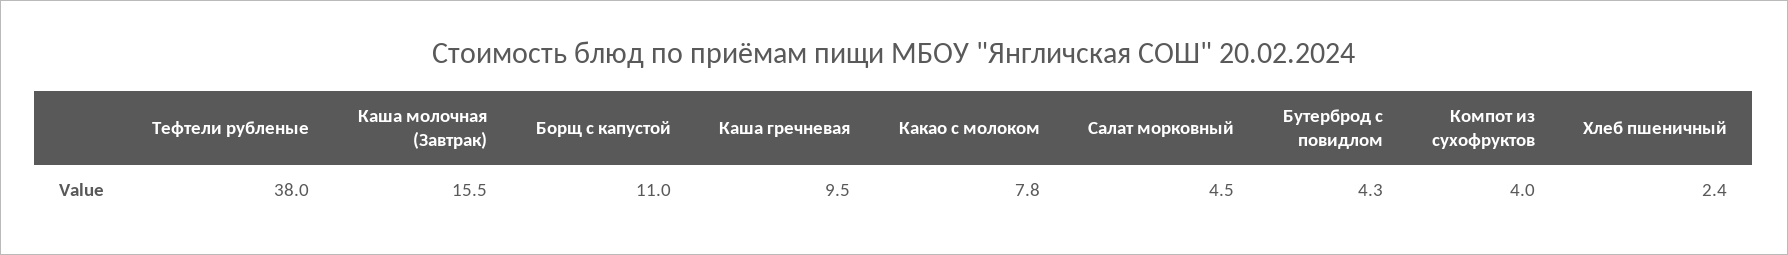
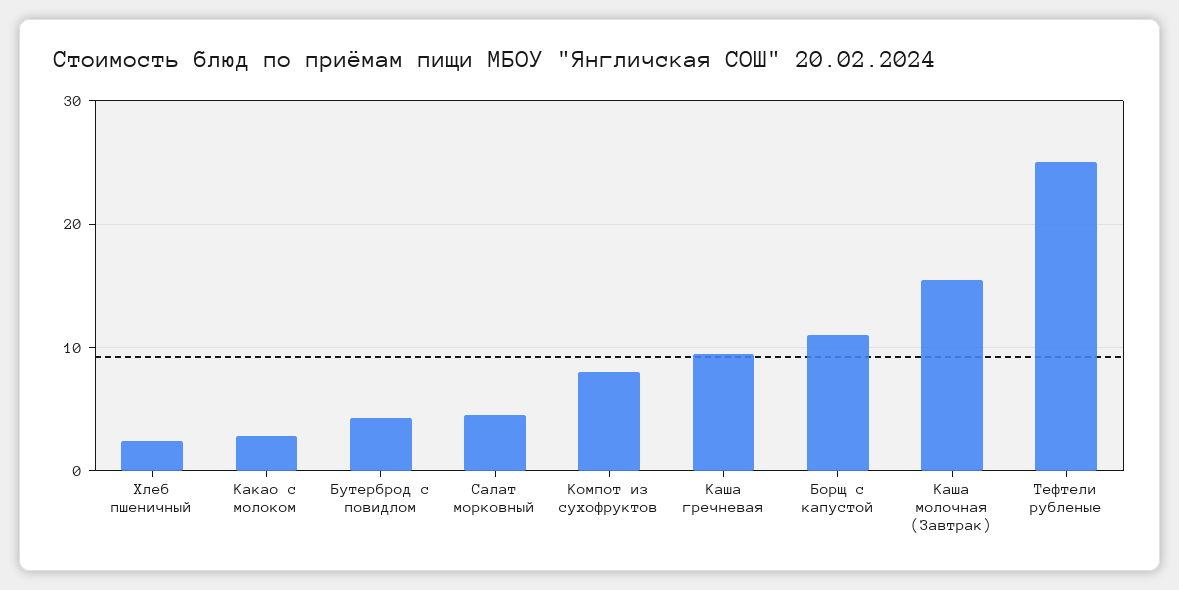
Тефтели рубленые: 38 -> 25
Какао с молоком: 7.8 -> 3
Компот из сухофруктов: 4 -> 8

